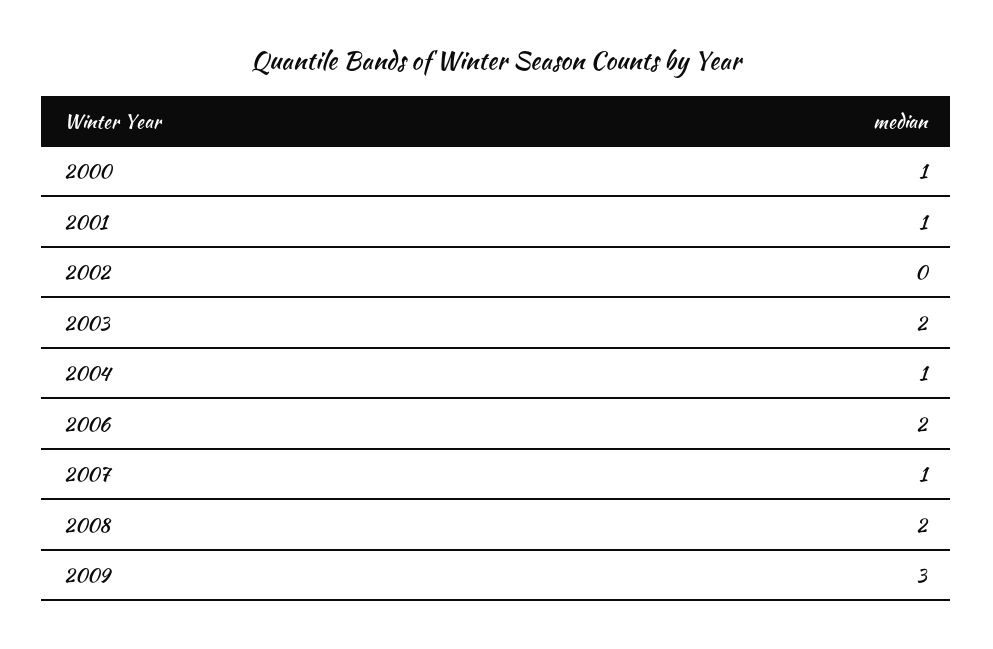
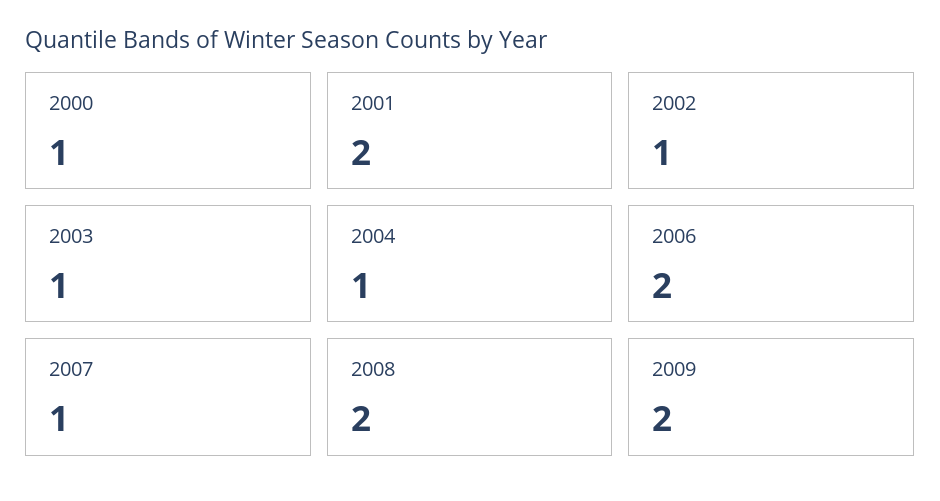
2001: 1 -> 2
2002: 0 -> 1
2003: 2 -> 1
2009: 3 -> 2

